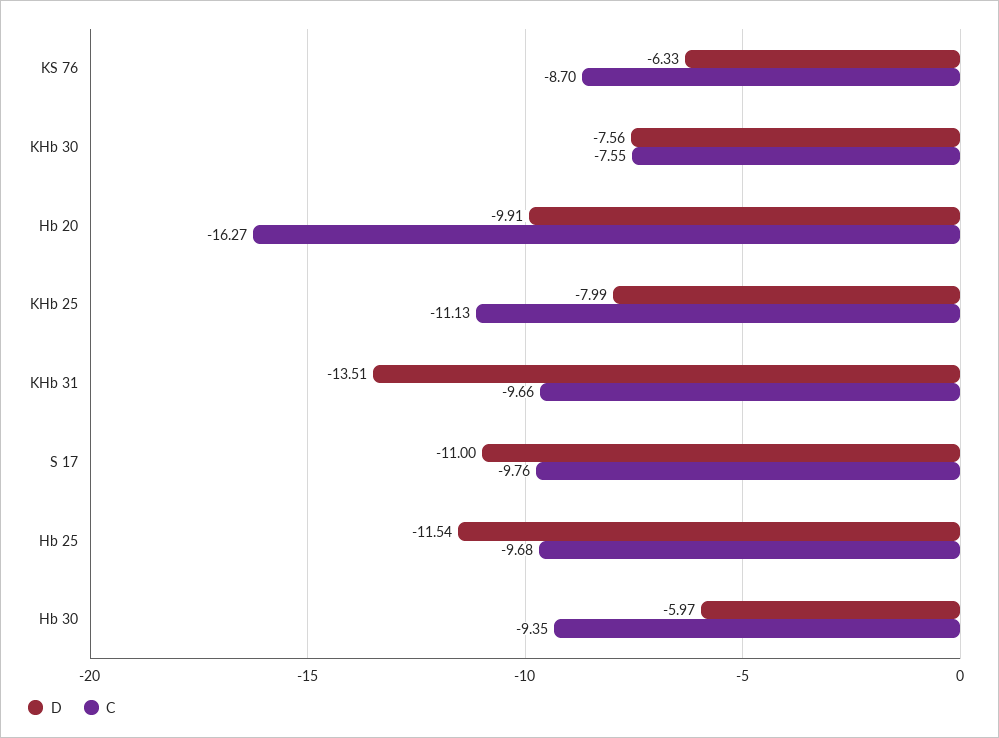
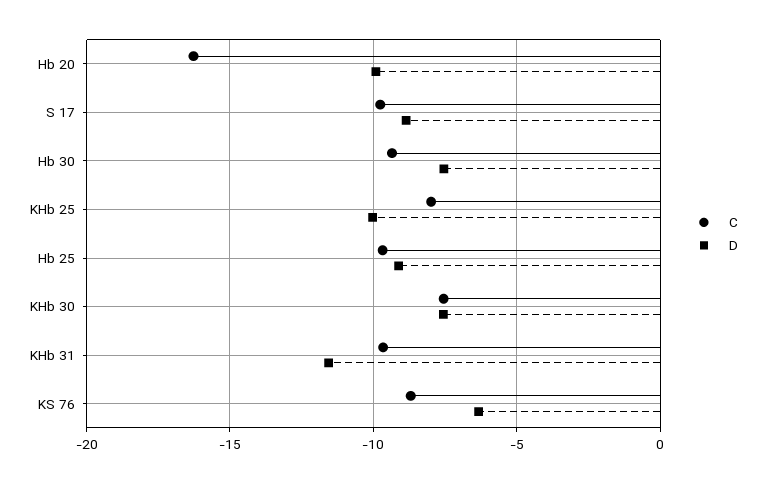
D, KHb 25: -7.99 -> -10
C, KHb 25: -11.13 -> -8
D, KHb 31: -13.51 -> -11.5
D, S 17: -11 -> -9
D, Hb 25: -11.54 -> -9
D, Hb 30: -5.97 -> -7.5

